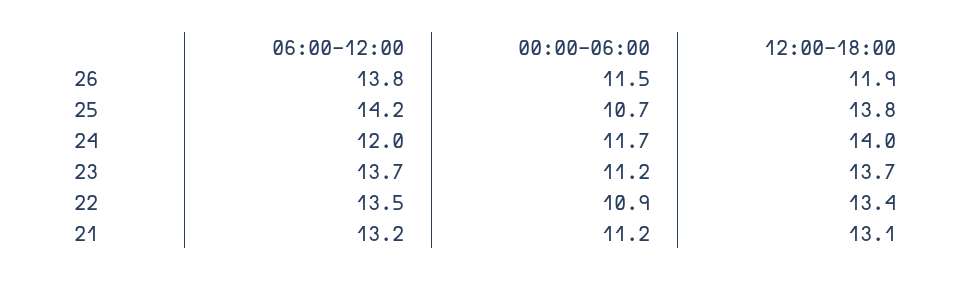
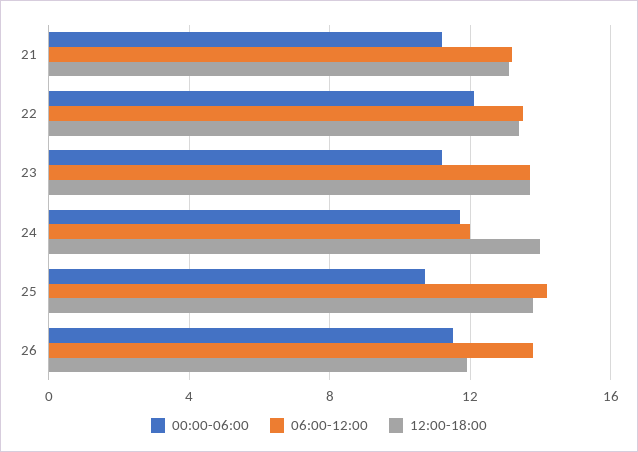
00:00-06:00, 22: 10.9 -> 12

